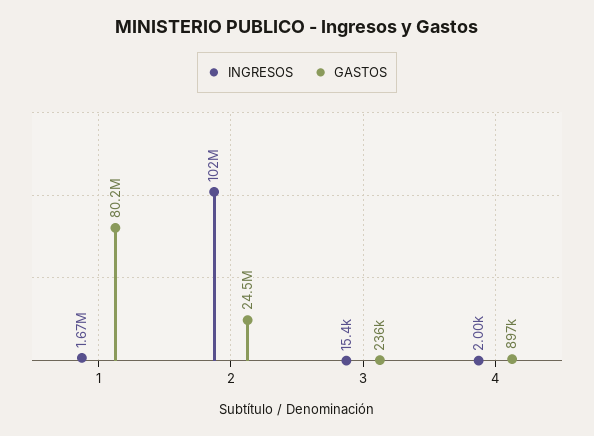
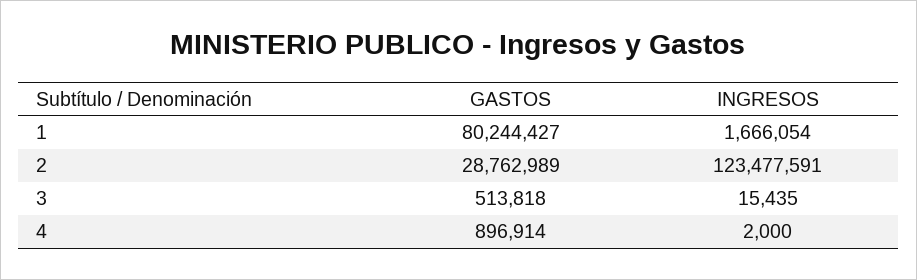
INGRESOS, 2: 102000000 -> 123477591
GASTOS, 2: 24500000 -> 28762989
GASTOS, 3: 236000 -> 513818

